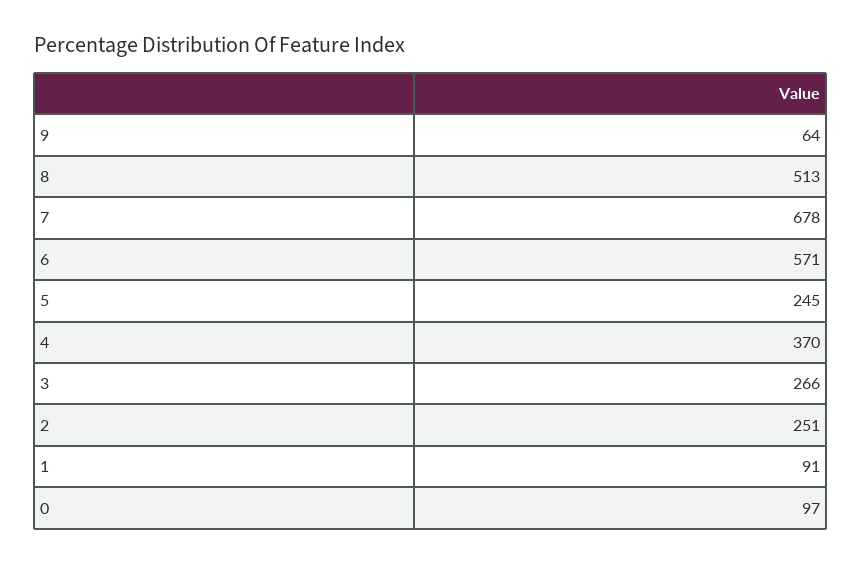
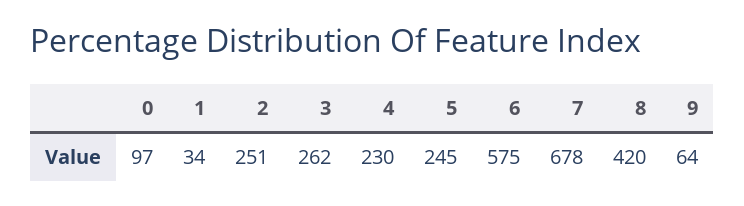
8: 513 -> 420
6: 571 -> 575
4: 370 -> 230
3: 266 -> 262
1: 91 -> 34

